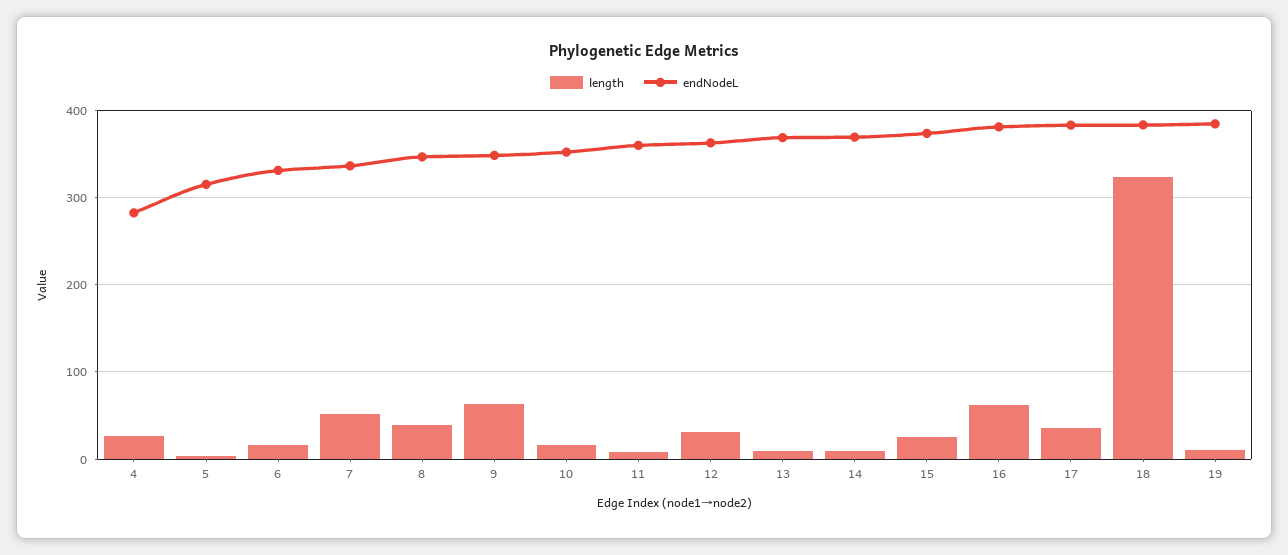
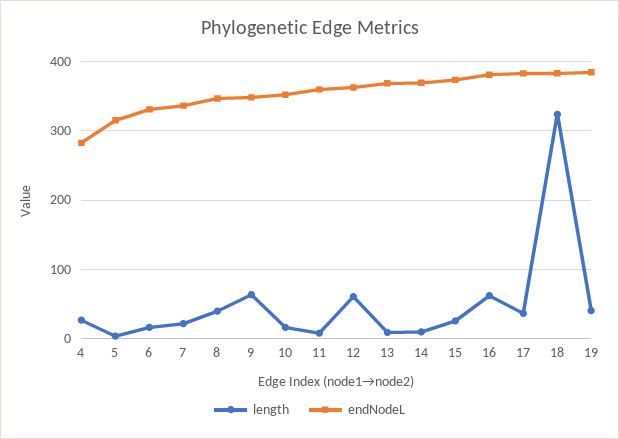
length, 7: 50 -> 20
length, 12: 30 -> 60
length, 19: 10 -> 40

